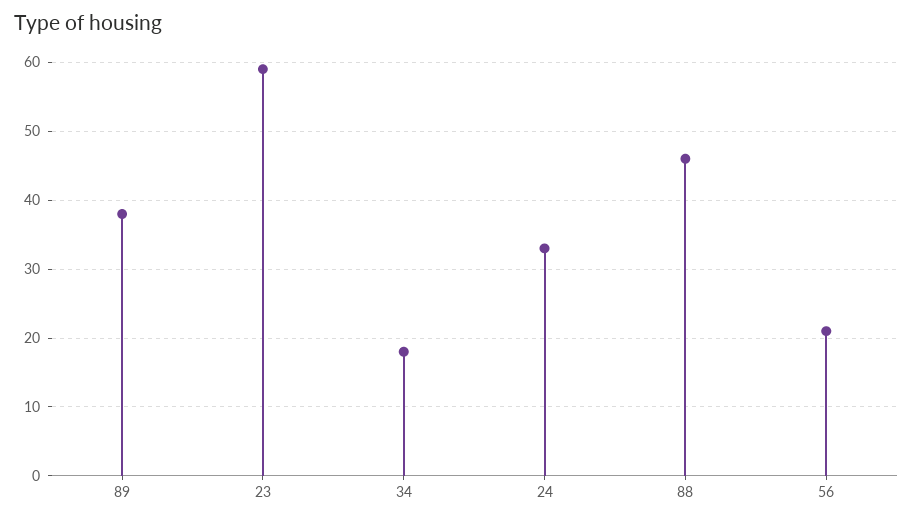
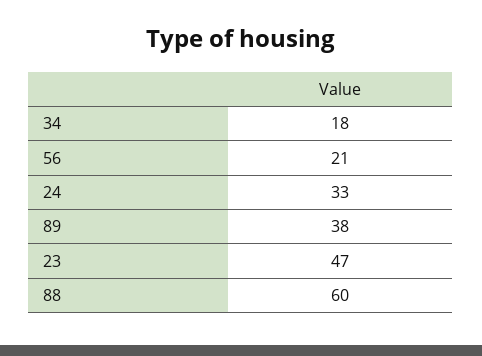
23: 59 -> 47
88: 46 -> 60

